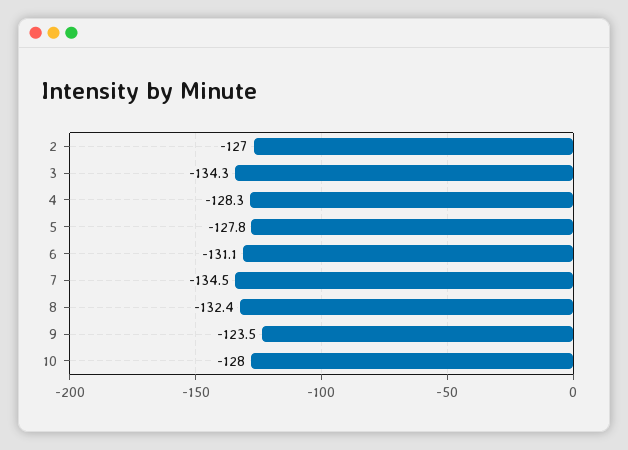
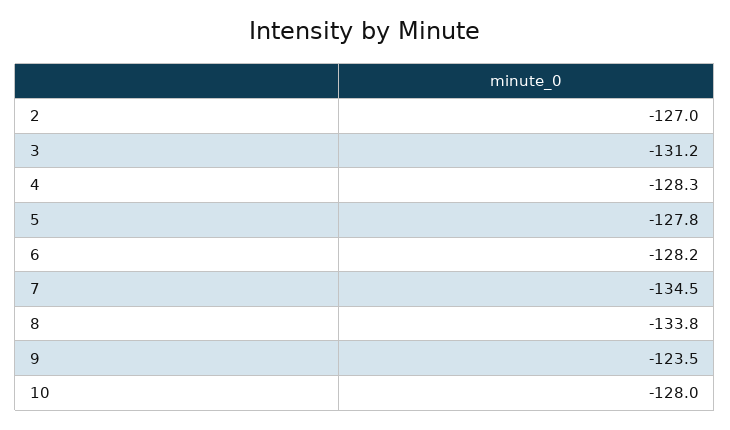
3: -134.3 -> -131.2
6: -131.1 -> -128.2
8: -132.4 -> -133.8

